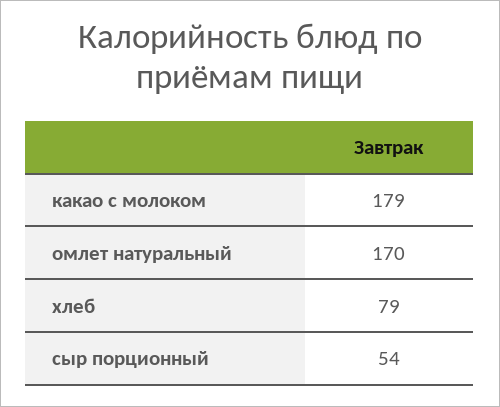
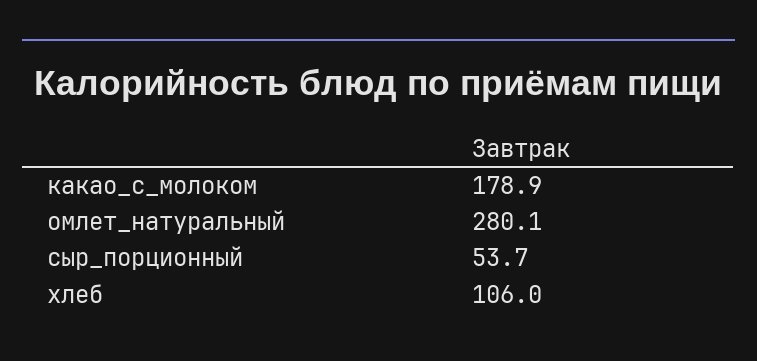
омлет натуральный: 170 -> 280.1
хлеб: 79 -> 106

